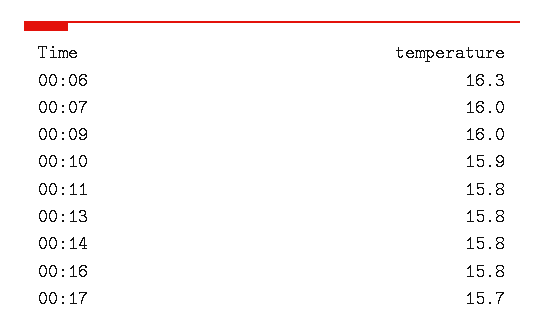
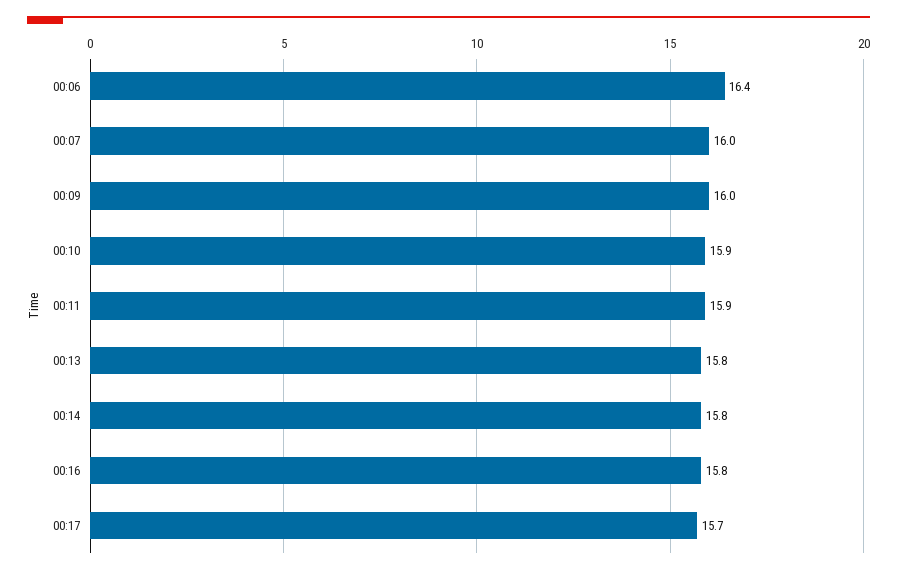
00:06: 16.3 -> 16.4
00:11: 15.8 -> 15.9

